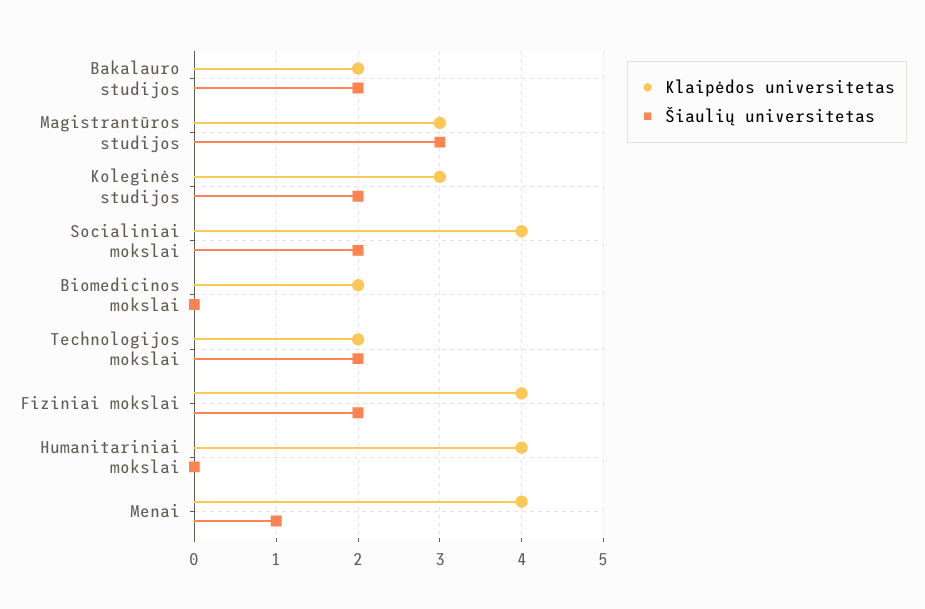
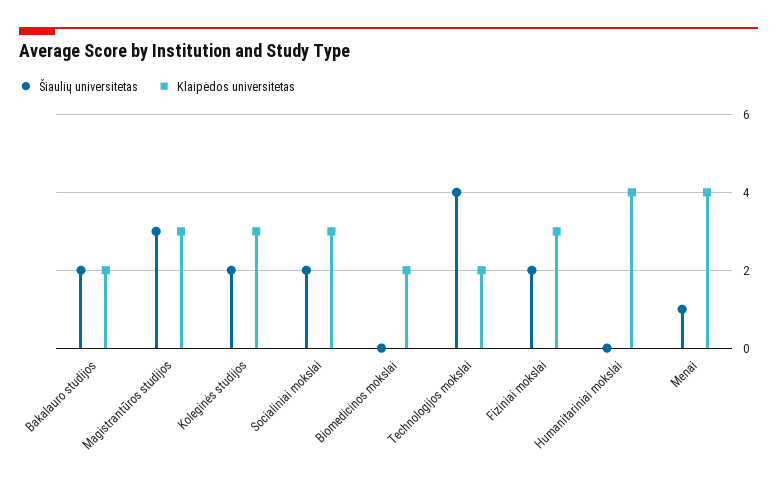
Klaipėdos universitetas, Socialiniai mokslai: 4 -> 3
Šiaulių universitetas, Technologijos mokslai: 2 -> 4
Klaipėdos universitetas, Fiziniai mokslai: 4 -> 3

